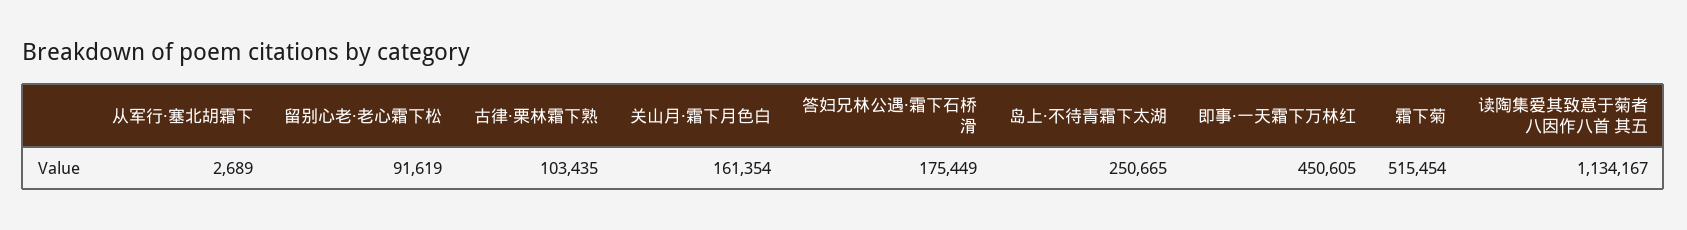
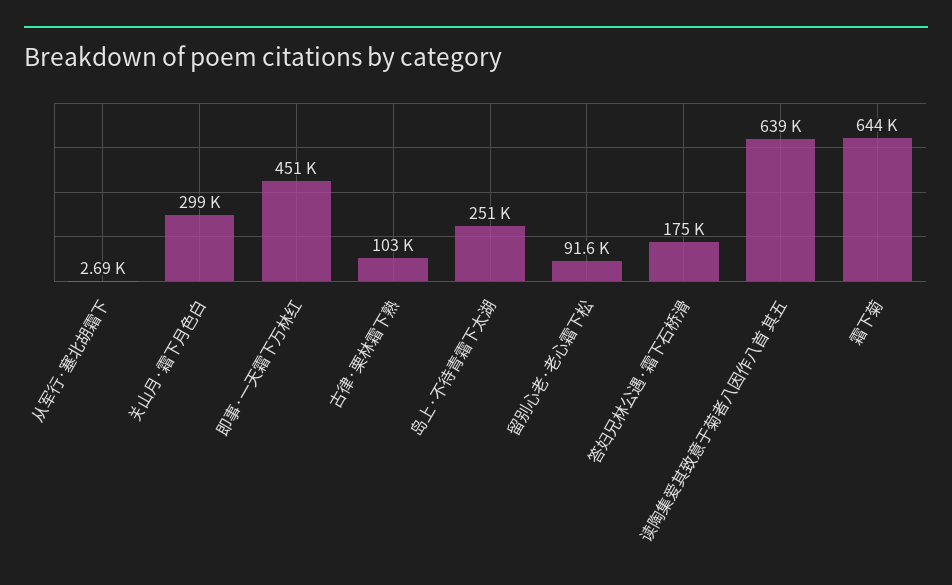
关山月·霜下月色白: 161354 -> 299000
霜下菊: 515454 -> 644000
读陶集爱其致意于菊者八因作八首 其五: 1134167 -> 639000

